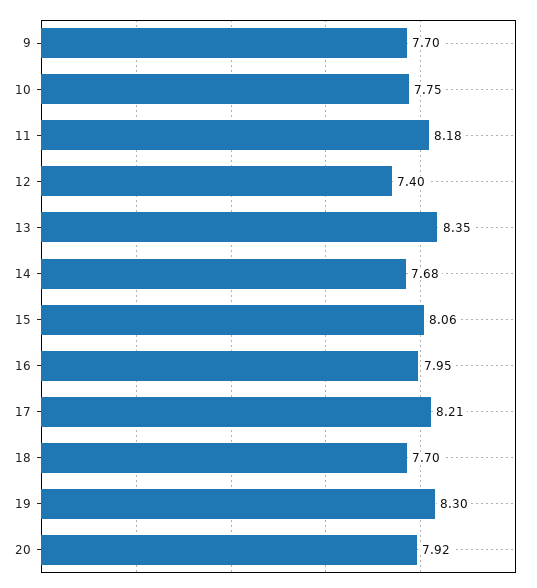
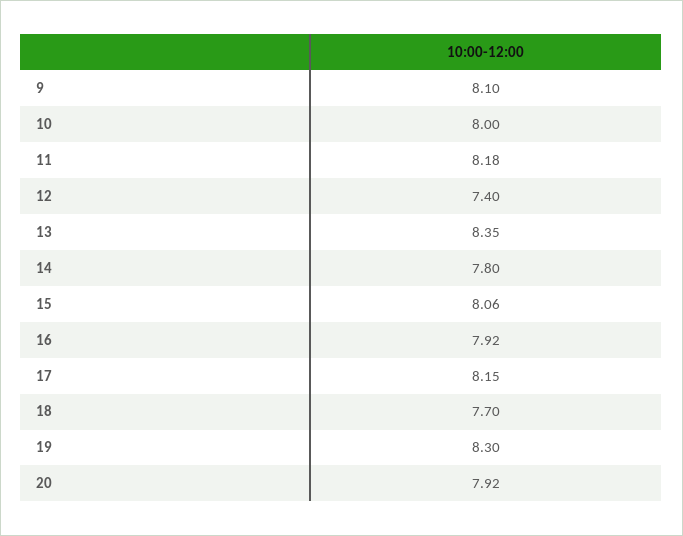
9: 7.7 -> 8.1
10: 7.75 -> 8
14: 7.68 -> 7.8
16: 7.95 -> 7.92
17: 8.21 -> 8.15

